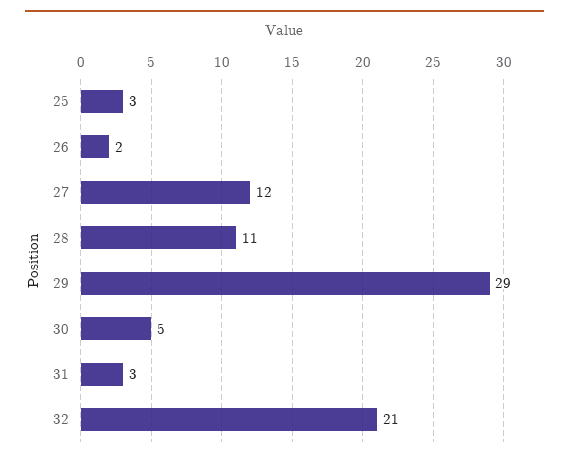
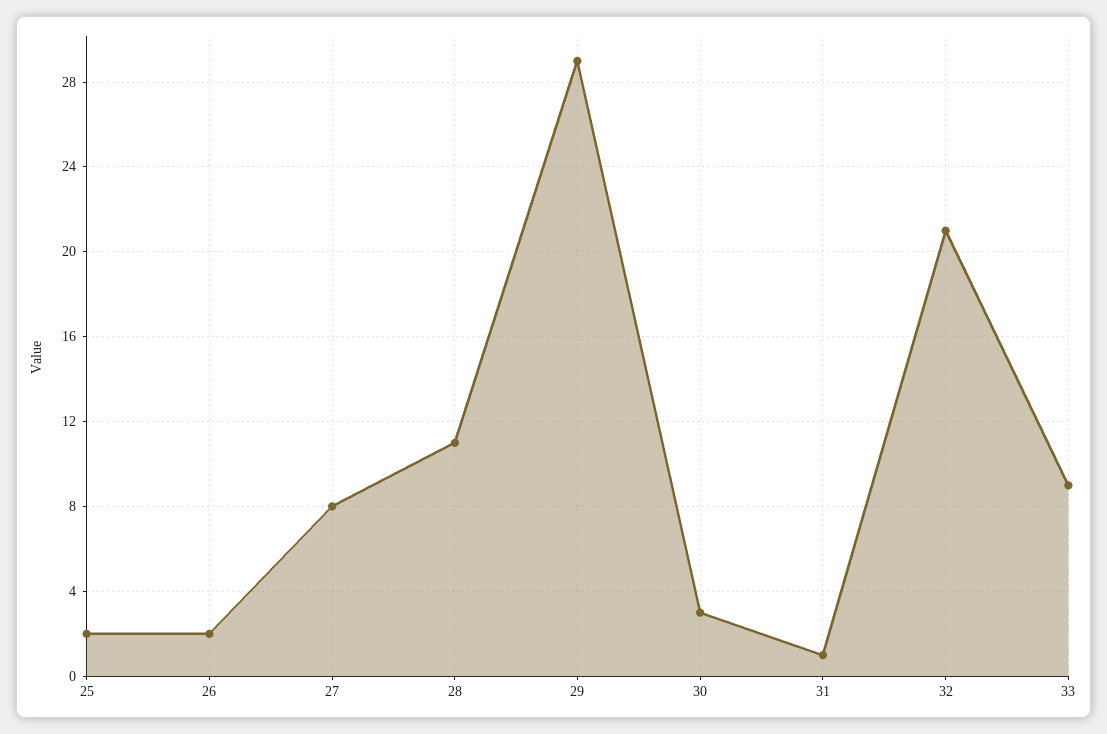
25: 3 -> 2
27: 12 -> 8
30: 5 -> 3
31: 3 -> 1
33: none -> 9

